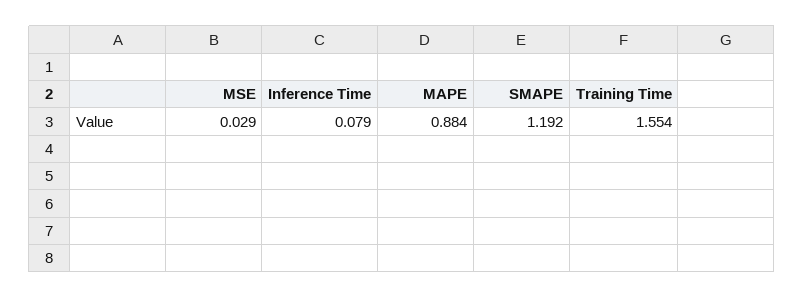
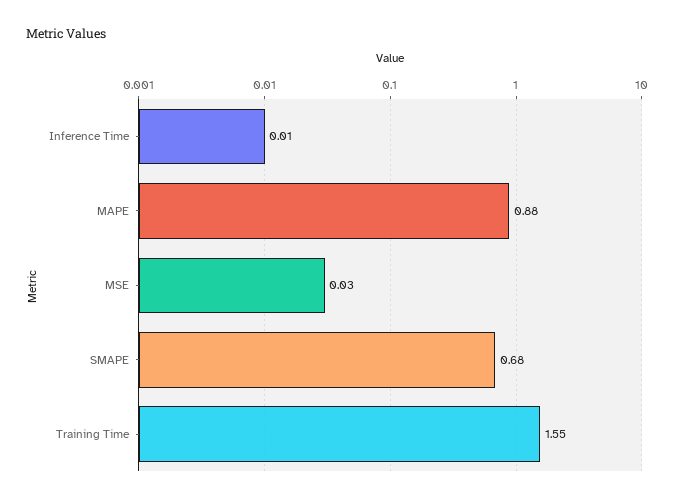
Inference Time: 0.079 -> 0.01
SMAPE: 1.192 -> 0.68

